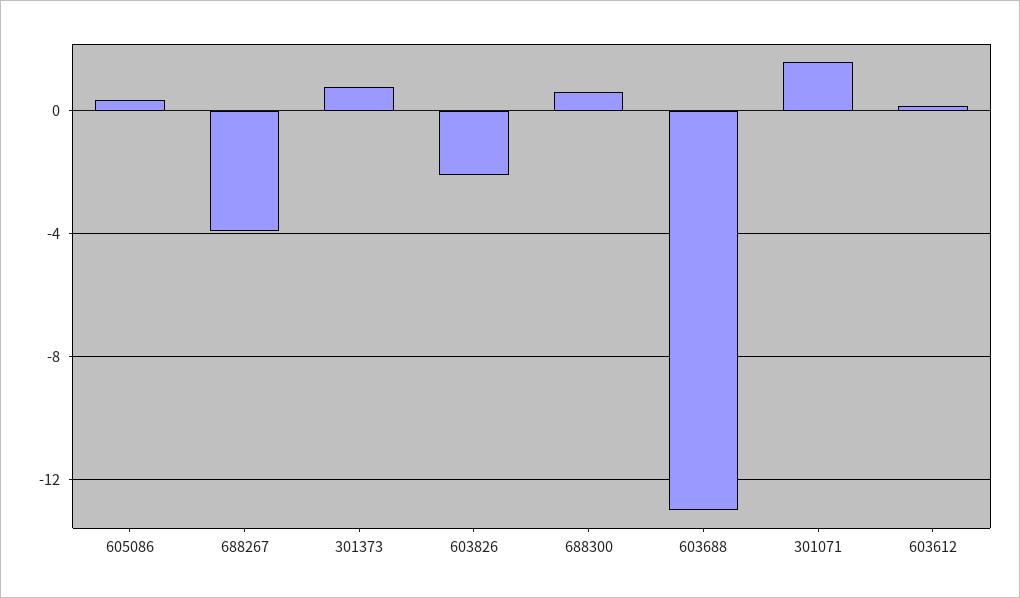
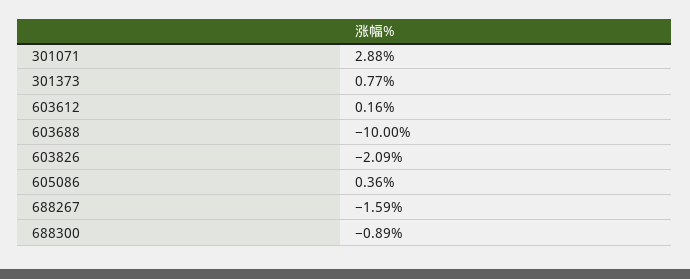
688267: -4 -> -1.59
688300: 0.5 -> -0.89
603688: -13 -> -10
301071: 1.5 -> 2.88

